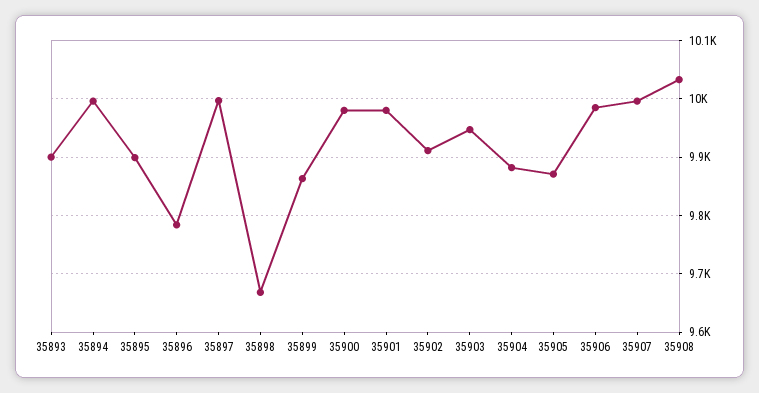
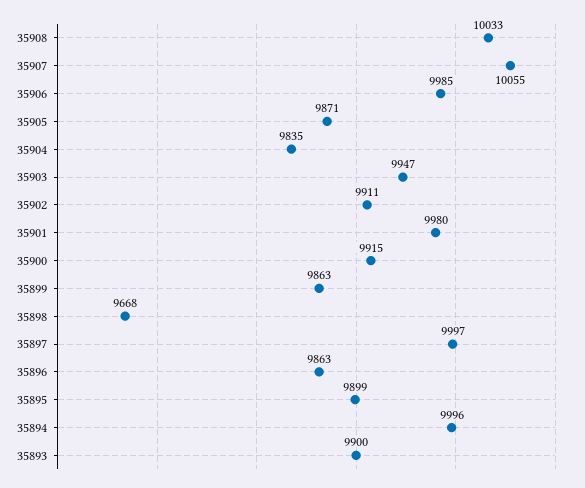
35896: 9780 -> 9863
35900: 9980 -> 9915
35904: 9880 -> 9835
35907: 10000 -> 10055

